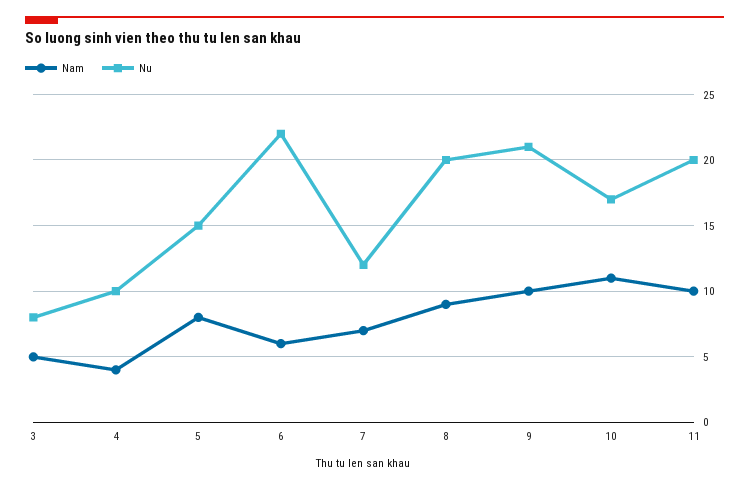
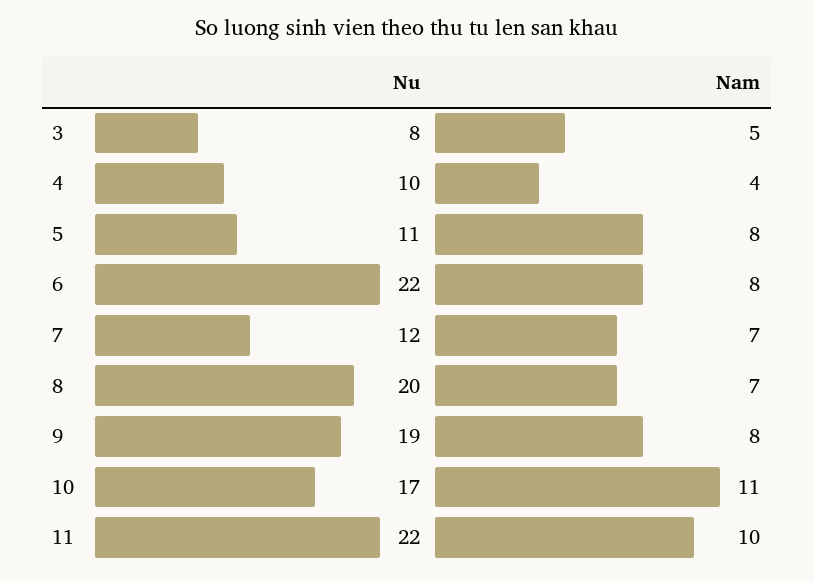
Nu, 5: 15 -> 11
Nam, 6: 6 -> 8
Nam, 8: 9 -> 7
Nam, 9: 10 -> 8
Nu, 9: 21 -> 19
Nu, 11: 20 -> 22

